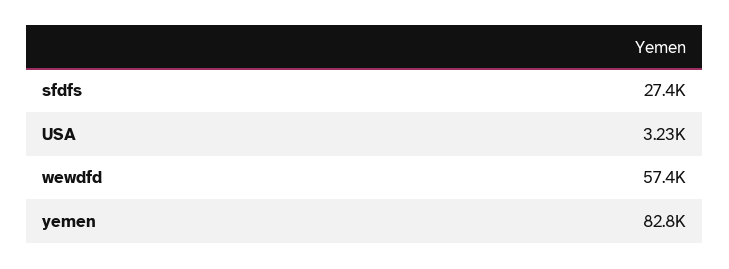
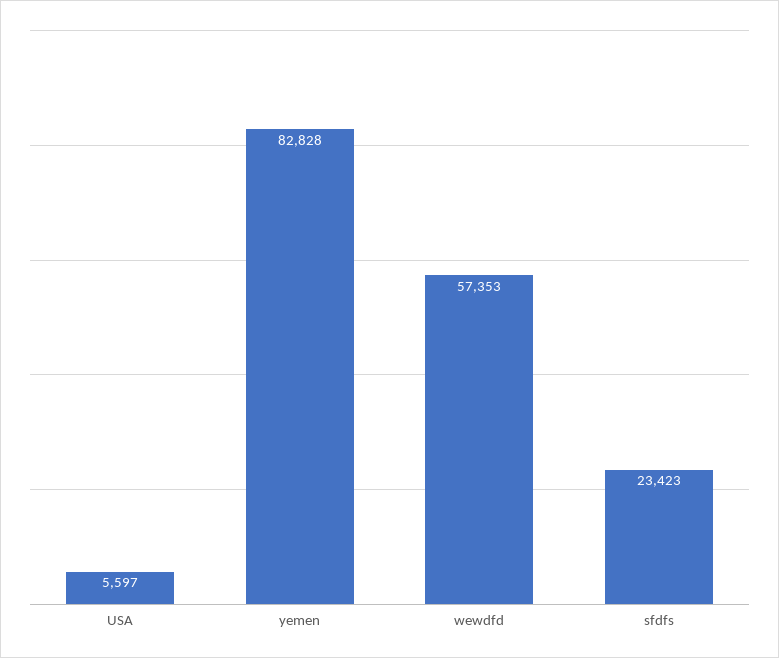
sfdfs: 27400 -> 23423
USA: 3230 -> 5597

